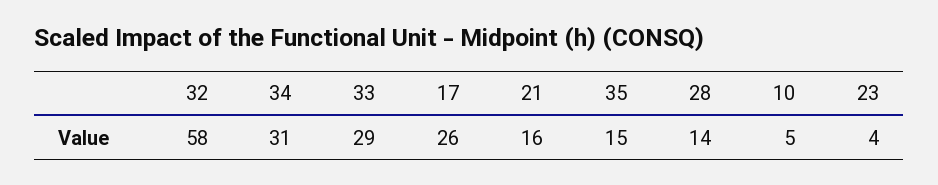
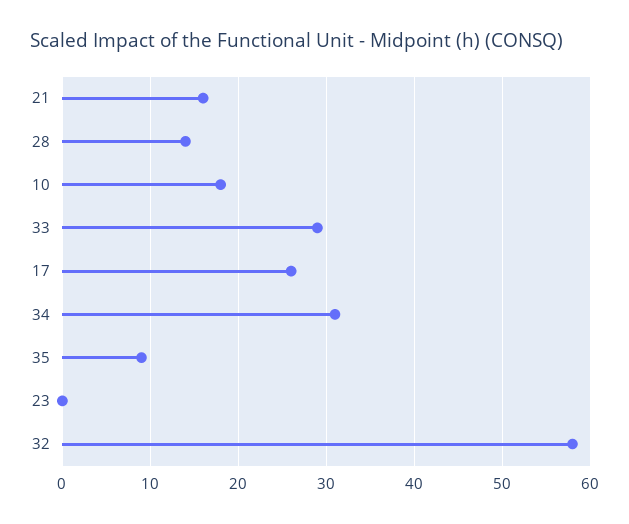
35: 15 -> 9
10: 5 -> 18
23: 4 -> 0

